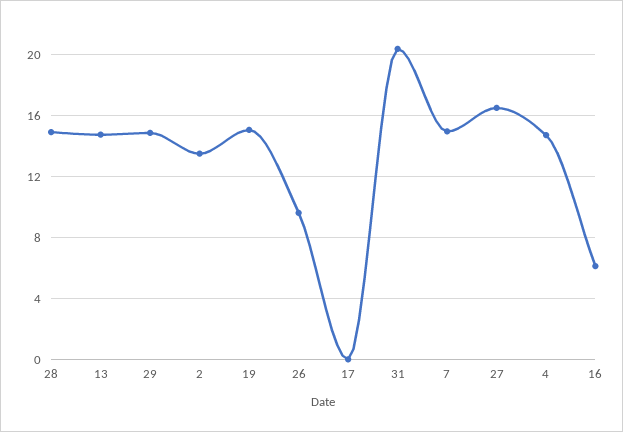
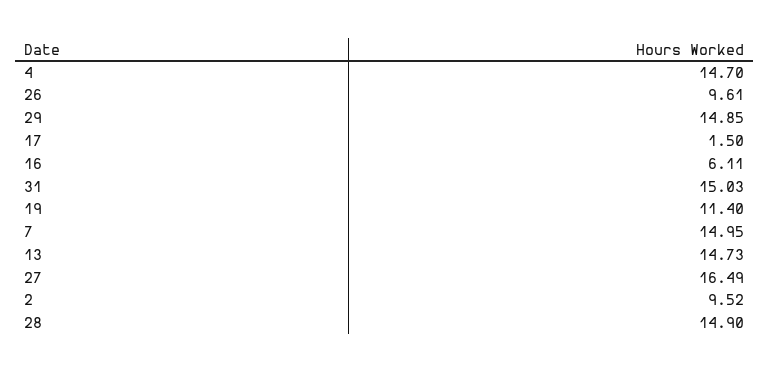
2: 13.5 -> 9.52
19: 15 -> 11.4
17: 0 -> 1.5
31: 20.5 -> 15.03

